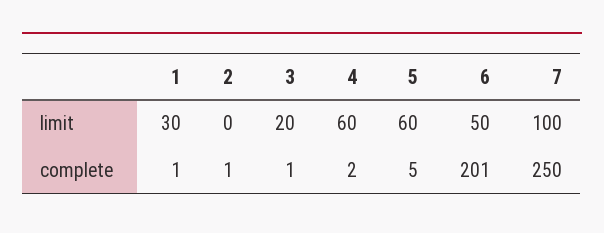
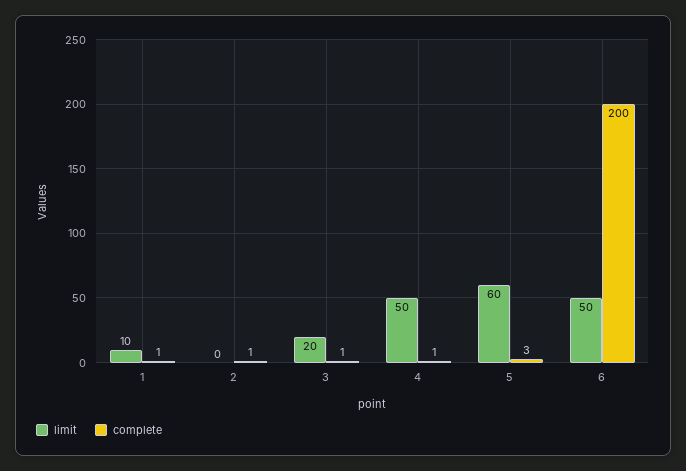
limit, 1: 30 -> 10
limit, 4: 60 -> 50
limit, 7: 100 -> none
complete, 4: 2 -> 1
complete, 5: 5 -> 3
complete, 6: 201 -> 200
complete, 7: 250 -> none

